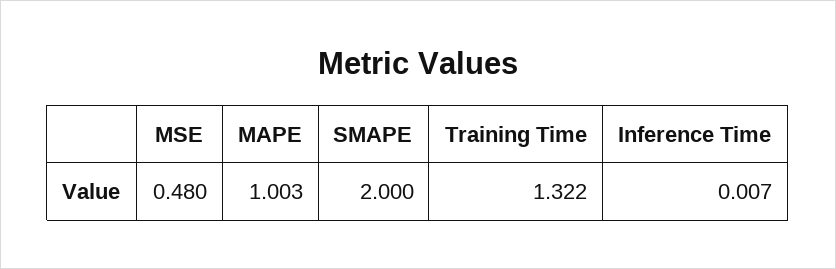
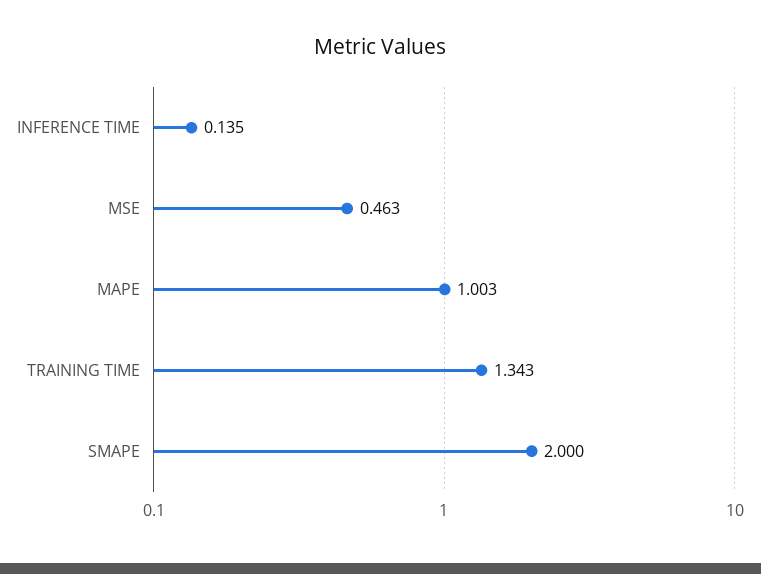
MSE: 0.48 -> 0.463
Training Time: 1.322 -> 1.343
Inference Time: 0.007 -> 0.135

